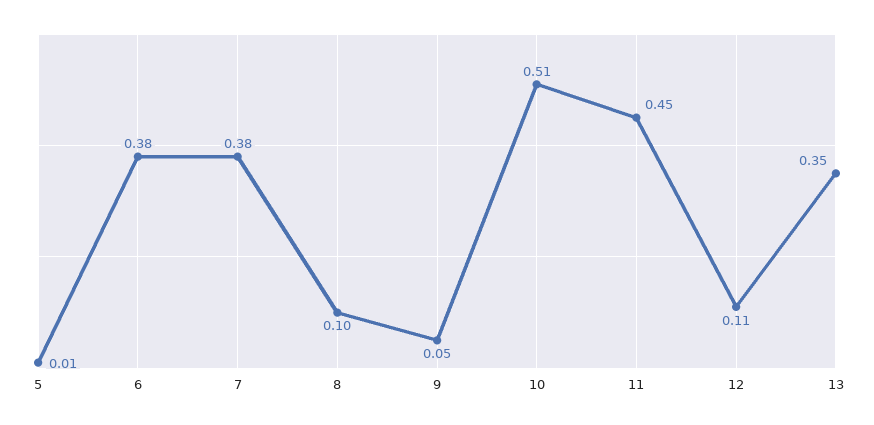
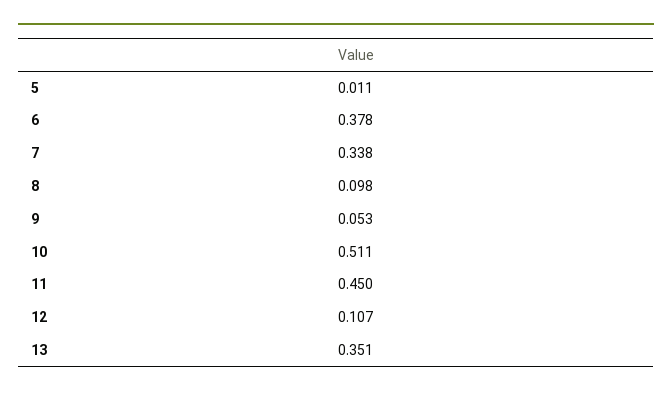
7: 0.38 -> 0.338

